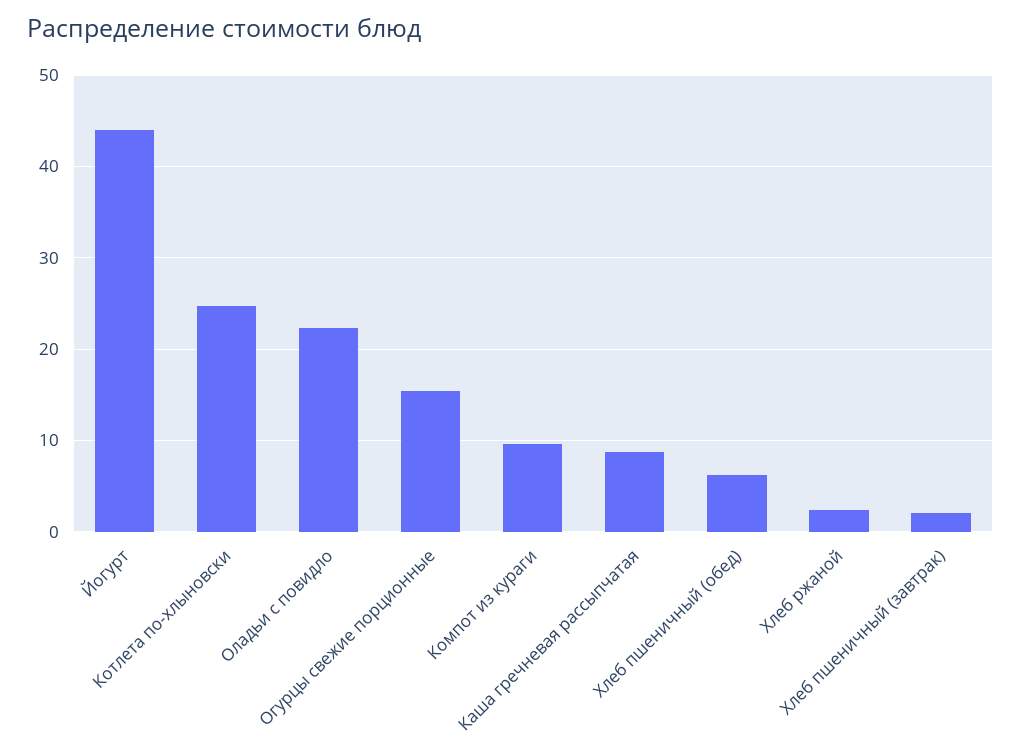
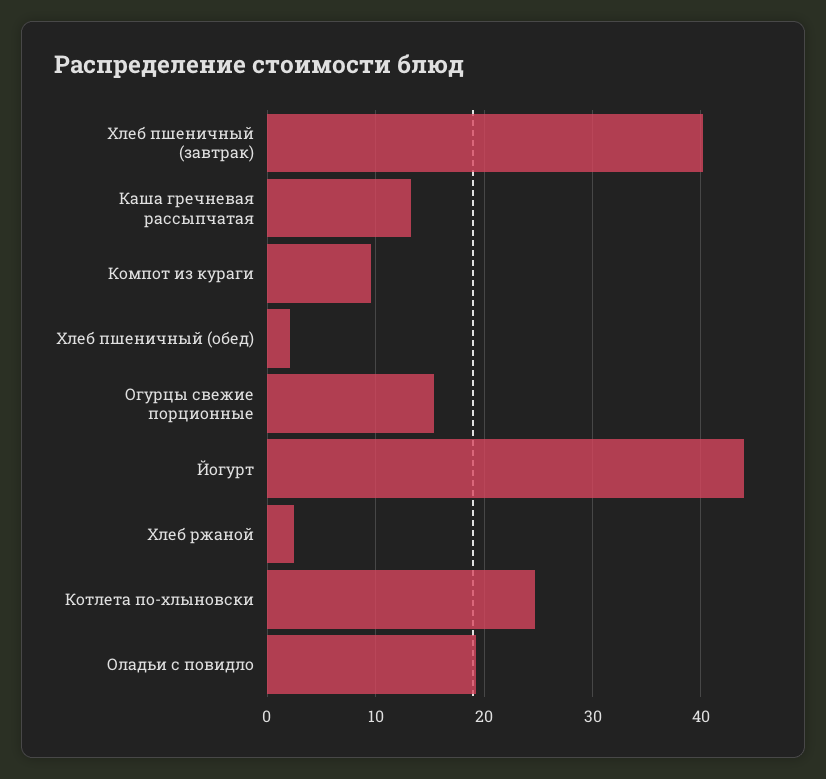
Оладьи с повидло: 22 -> 19
Каша гречневая рассыпчатая: 9 -> 13
Хлеб пшеничный (обед): 6 -> 2
Хлеб пшеничный (завтрак): 2 -> 40

